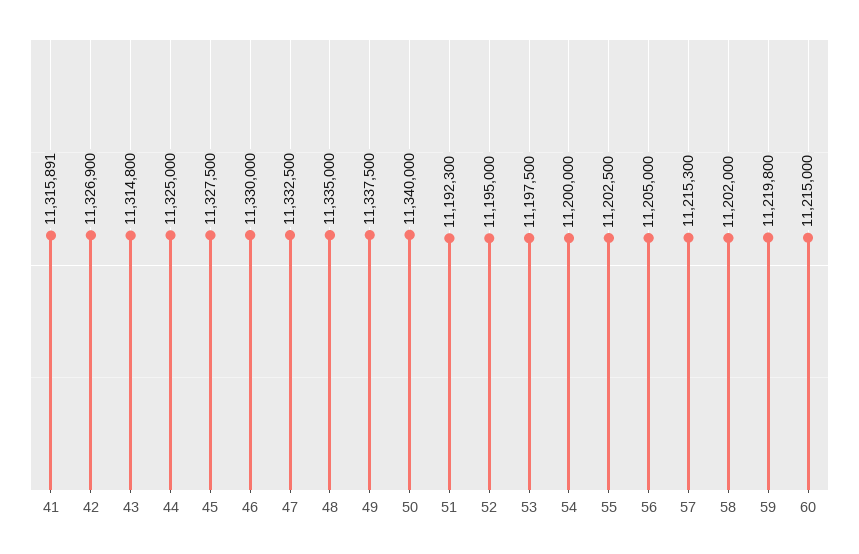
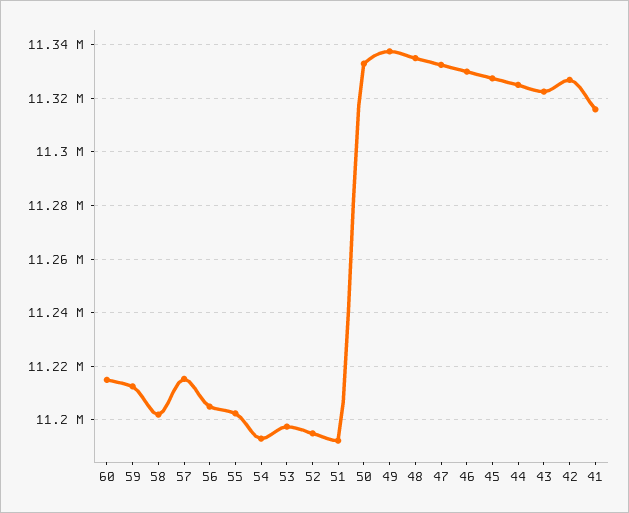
43: 11314800 -> 11322500
50: 11340000 -> 11332500
54: 11200000 -> 11192500
59: 11219800 -> 11212500

